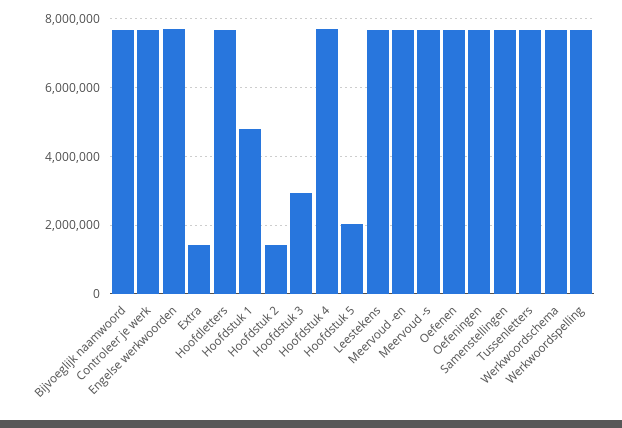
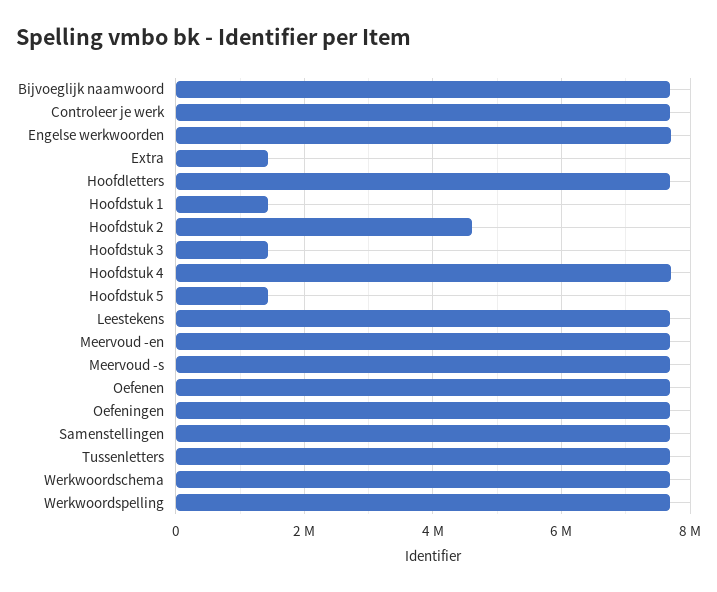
Hoofdstuk 1: 4800000 -> 1400000
Hoofdstuk 2: 1400000 -> 4600000
Hoofdstuk 3: 3000000 -> 1400000
Hoofdstuk 5: 2000000 -> 1400000

